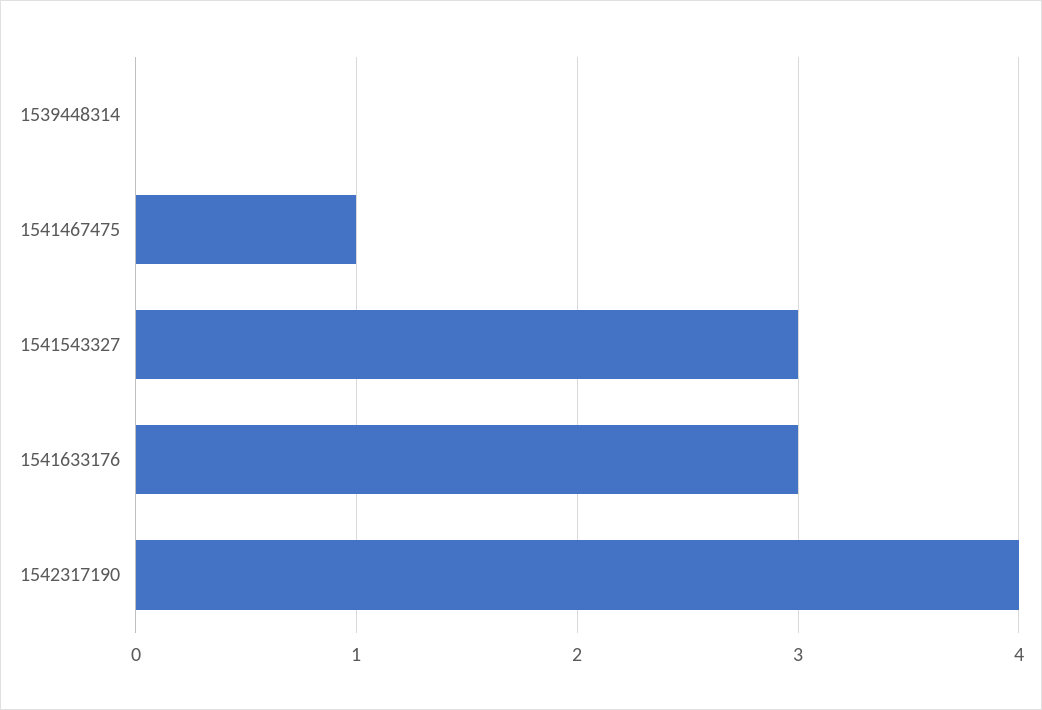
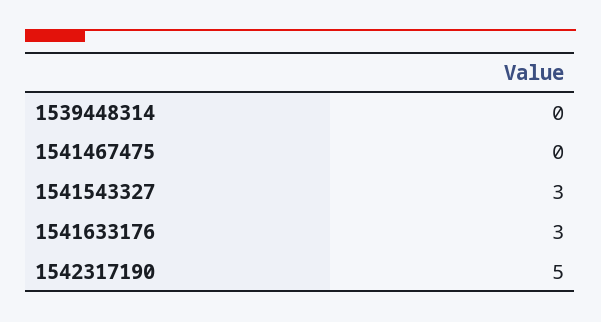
1541467475: 1 -> 0
1542317190: 4 -> 5

